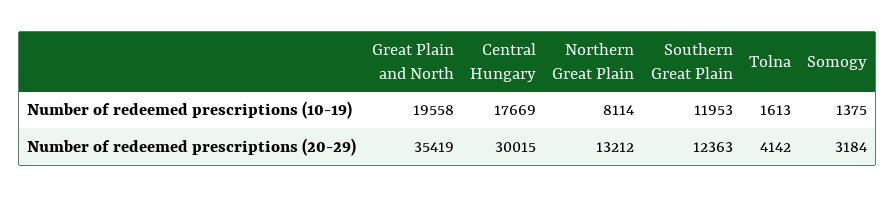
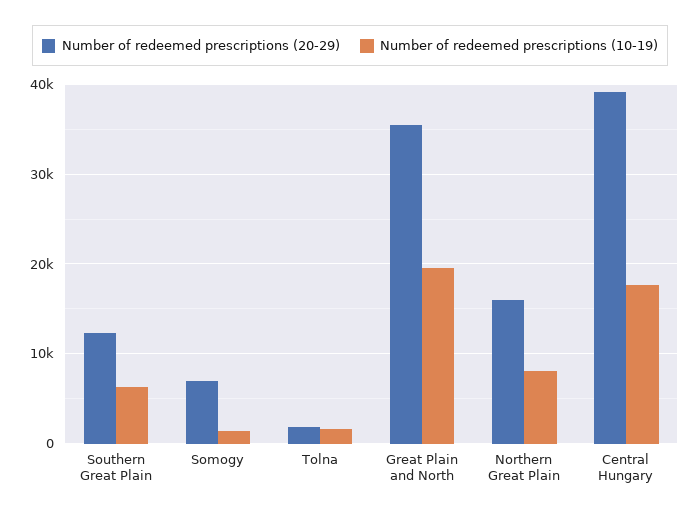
Number of redeemed prescriptions (10-19), Southern Great Plain: 11953 -> 6000
Number of redeemed prescriptions (20-29), Central Hungary: 30015 -> 39000
Number of redeemed prescriptions (20-29), Northern Great Plain: 13212 -> 16000
Number of redeemed prescriptions (20-29), Tolna: 4142 -> 2000
Number of redeemed prescriptions (20-29), Somogy: 3184 -> 7000

